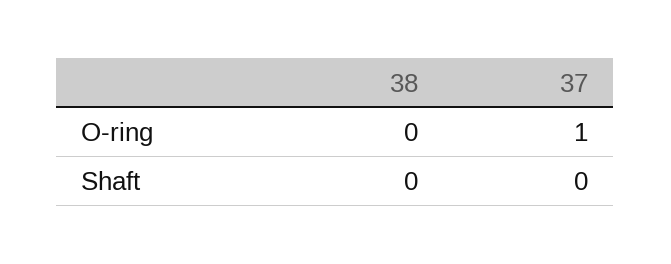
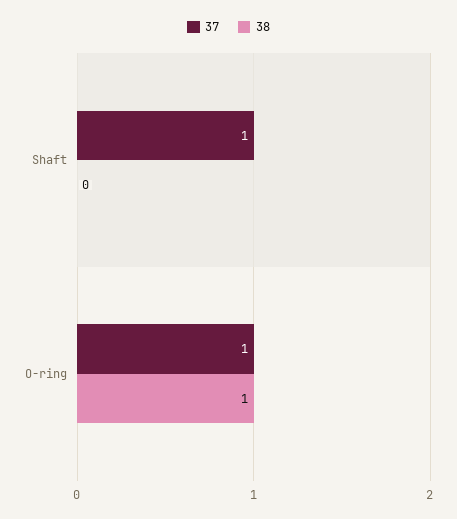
38, O-ring: 0 -> 1
37, Shaft: 0 -> 1

